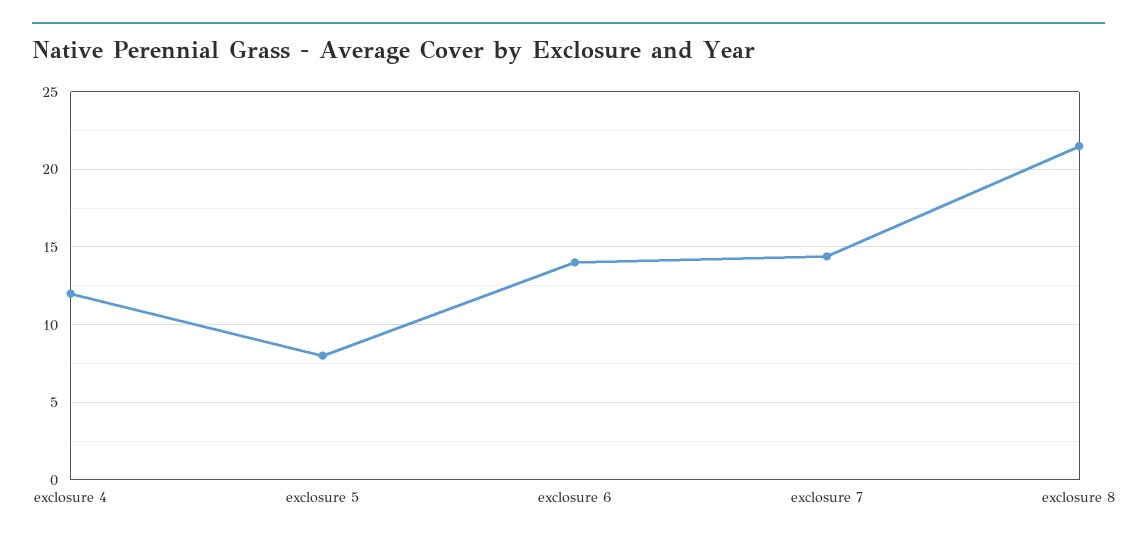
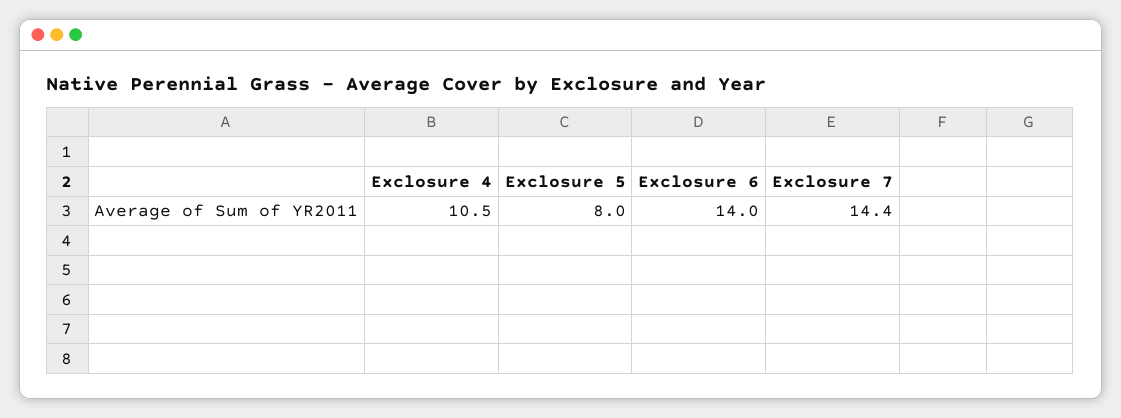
exclosure 4: 12 -> 10.5
exclosure 8: 21.5 -> none

